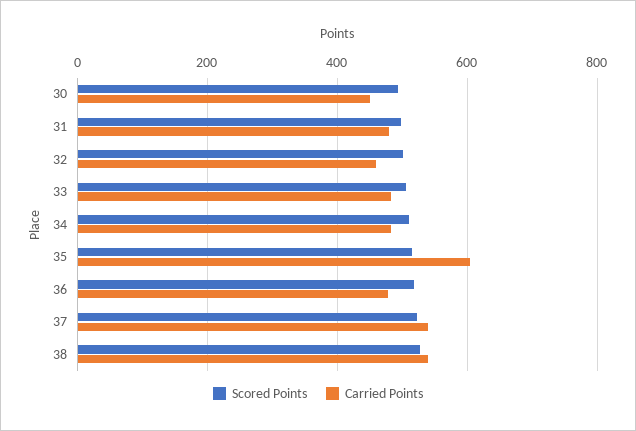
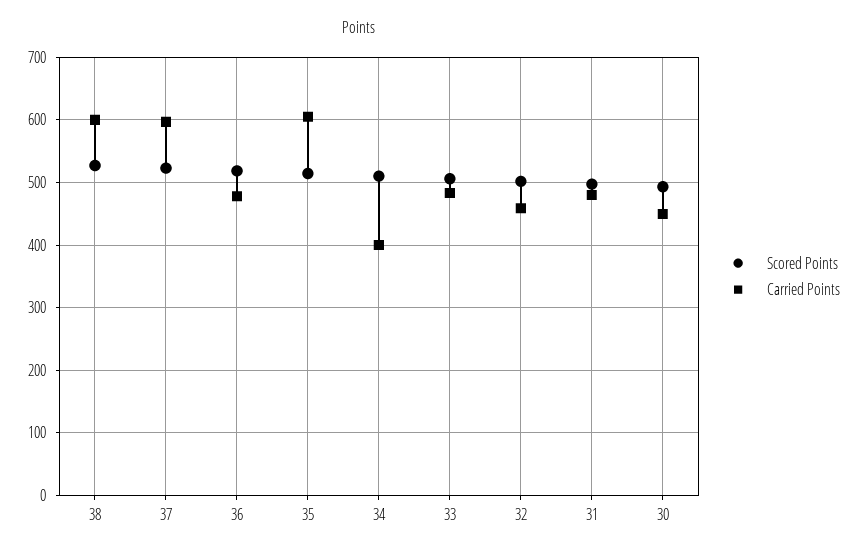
Carried Points, 34: 480 -> 400
Carried Points, 37: 540 -> 600
Carried Points, 38: 540 -> 600

